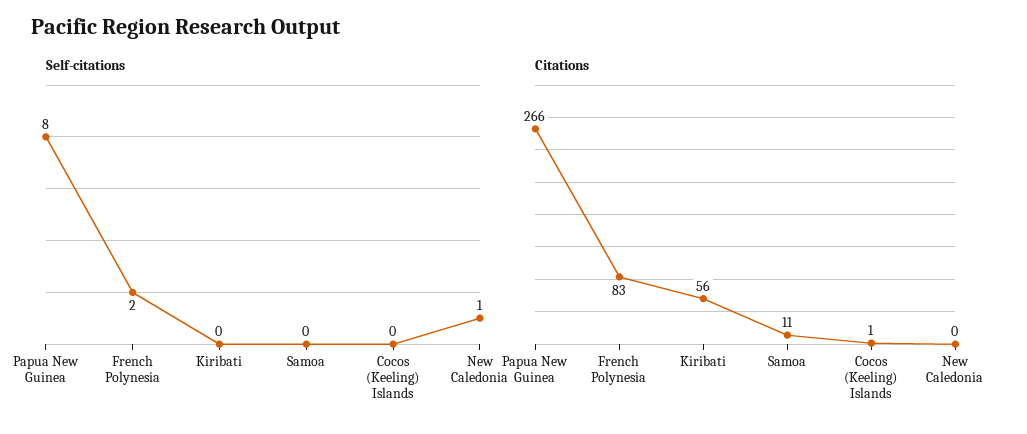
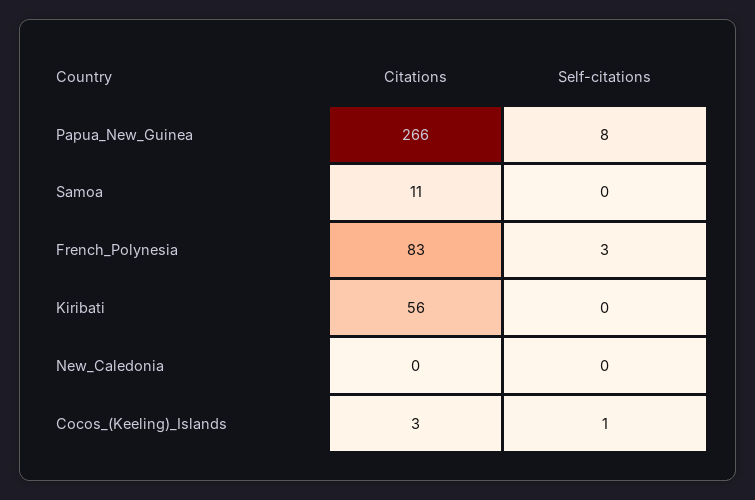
Self-citations, French Polynesia: 2 -> 3
Self-citations, Cocos (Keeling) Islands: 0 -> 1
Self-citations, New Caledonia: 1 -> 0
Citations, Cocos (Keeling) Islands: 1 -> 3

